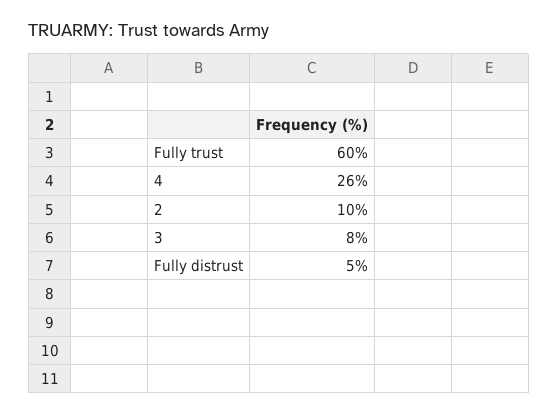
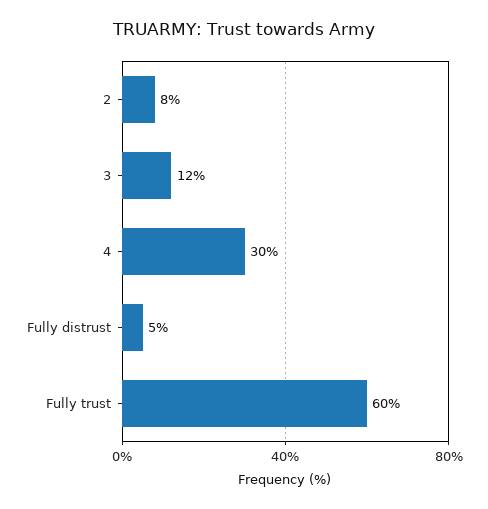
4: 26 -> 30
2: 10 -> 8
3: 8 -> 12

